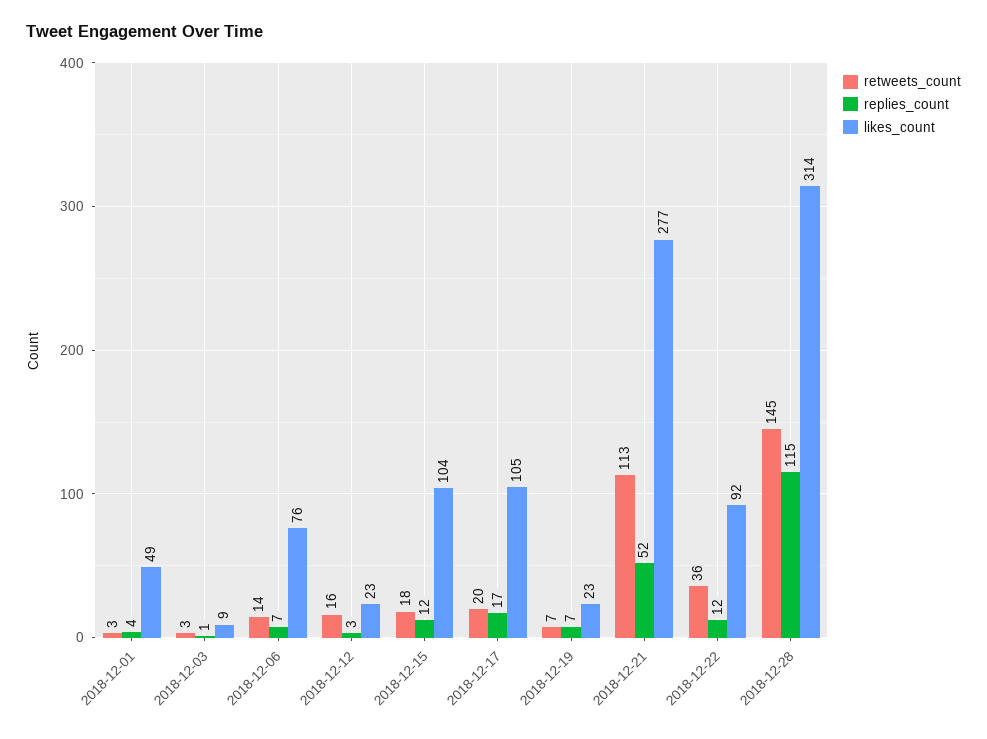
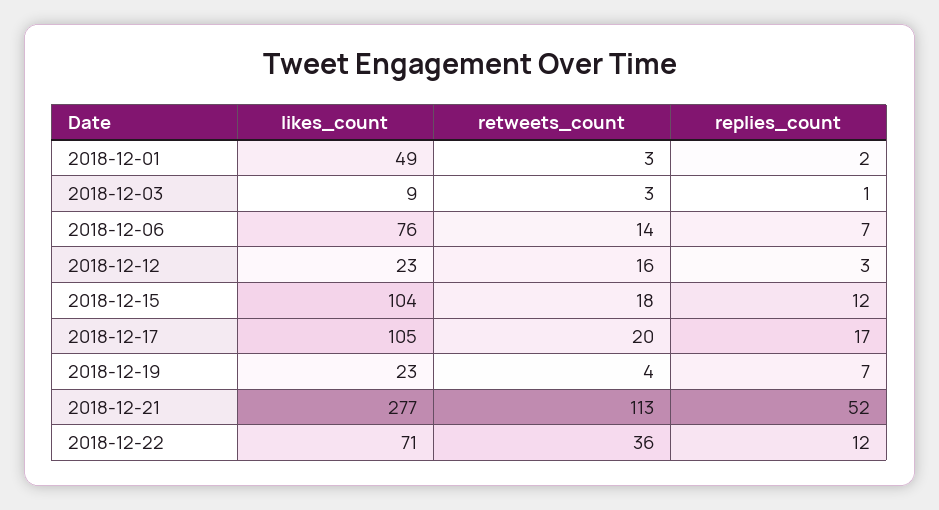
replies_count, 2018-12-01: 4 -> 2
retweets_count, 2018-12-19: 7 -> 4
likes_count, 2018-12-22: 92 -> 71
retweets_count, 2018-12-28: 145 -> none
replies_count, 2018-12-28: 115 -> none
likes_count, 2018-12-28: 314 -> none

